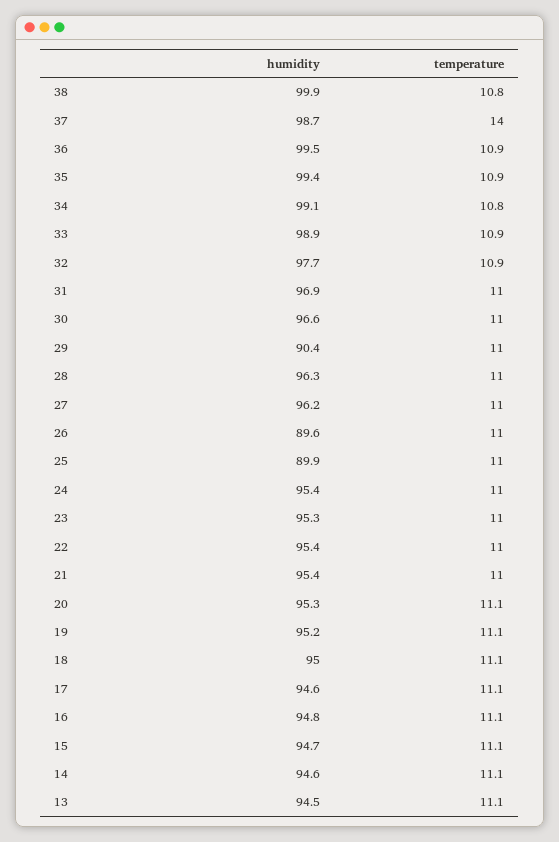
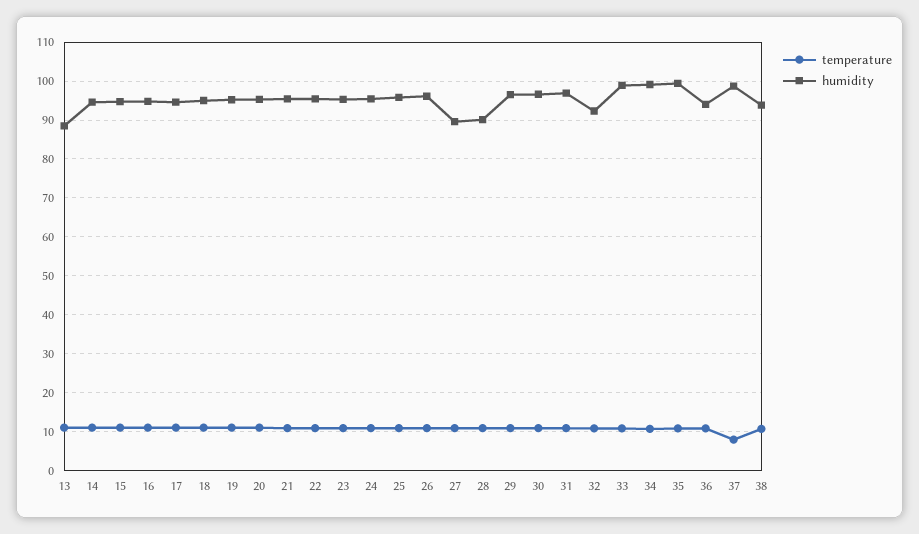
humidity, 38: 99.9 -> 94
temperature, 37: 14 -> 8
humidity, 36: 99.5 -> 94
humidity, 32: 97.7 -> 92
humidity, 29: 90.4 -> 96
humidity, 28: 96.3 -> 90
humidity, 27: 96.2 -> 90
humidity, 26: 89.6 -> 96
humidity, 25: 89.9 -> 96
humidity, 13: 94.5 -> 88

